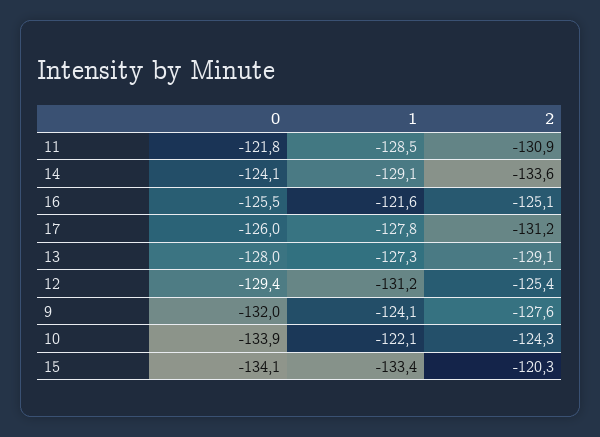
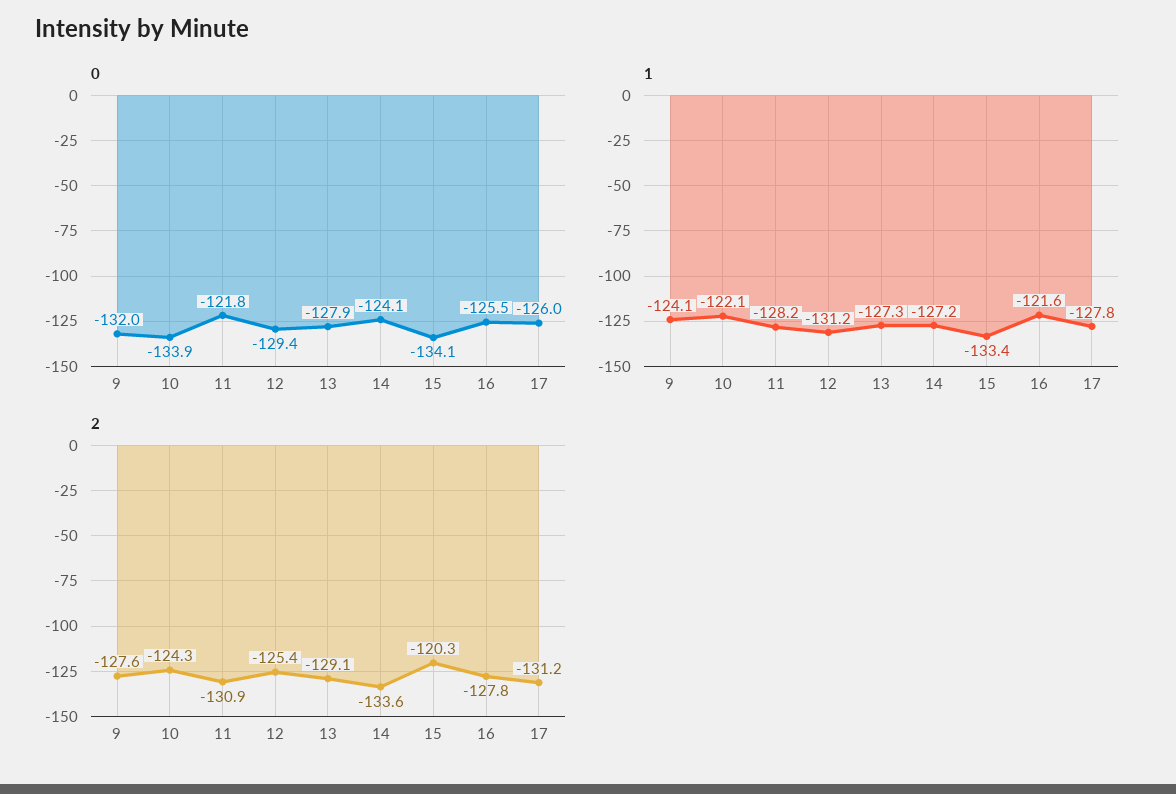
1, 11: -128.5 -> -128.2
1, 14: -129.1 -> -127.2
2, 16: -125.1 -> -127.8
0, 13: -128 -> -127.9

